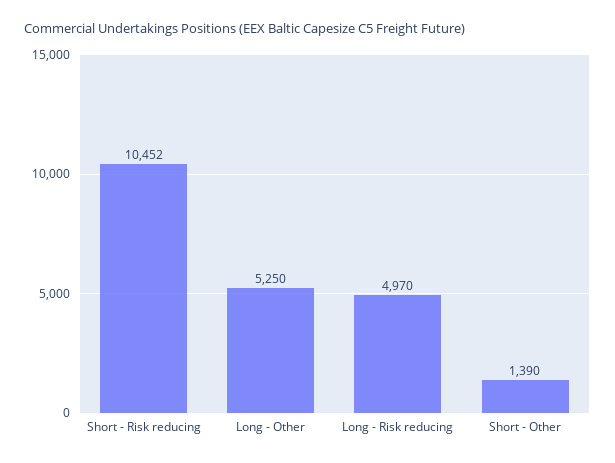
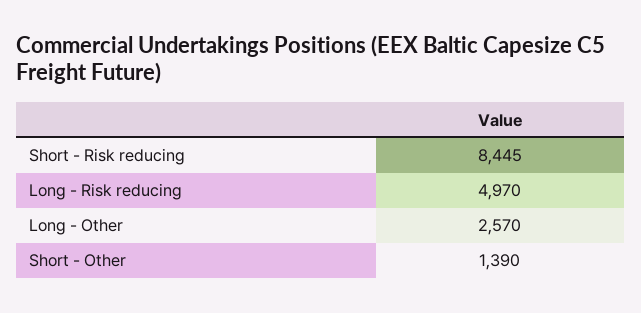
Short - Risk reducing: 10452 -> 8445
Long - Other: 5250 -> 2570

